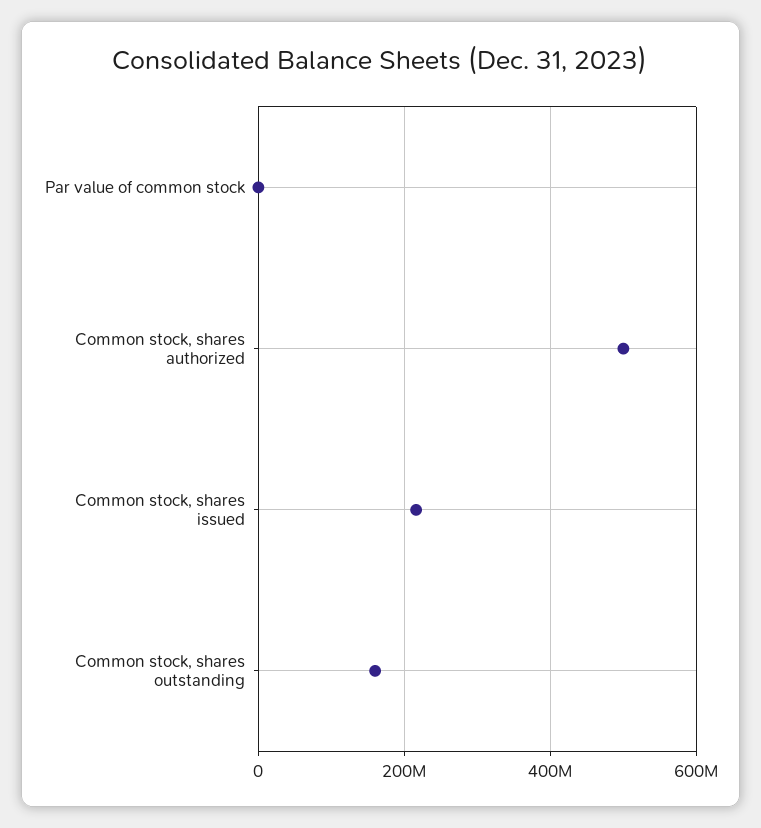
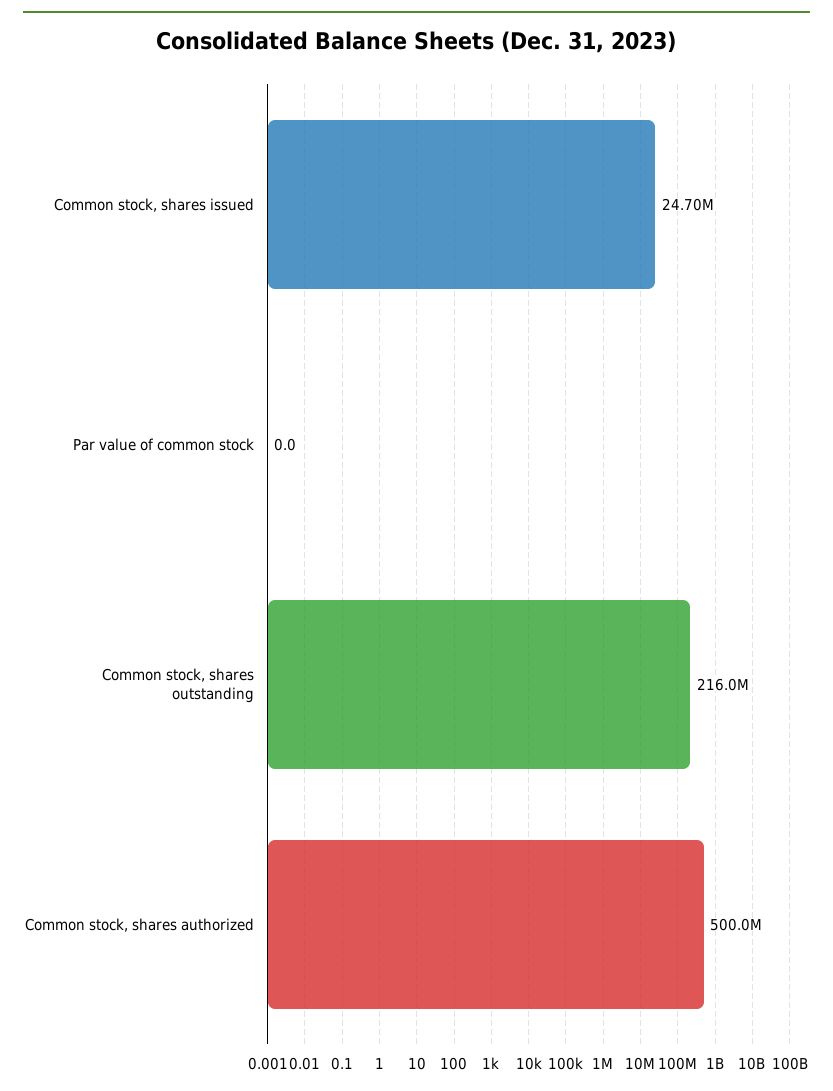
Common stock, shares issued: 220000000 -> 24700000
Common stock, shares outstanding: 160000000 -> 216000000

